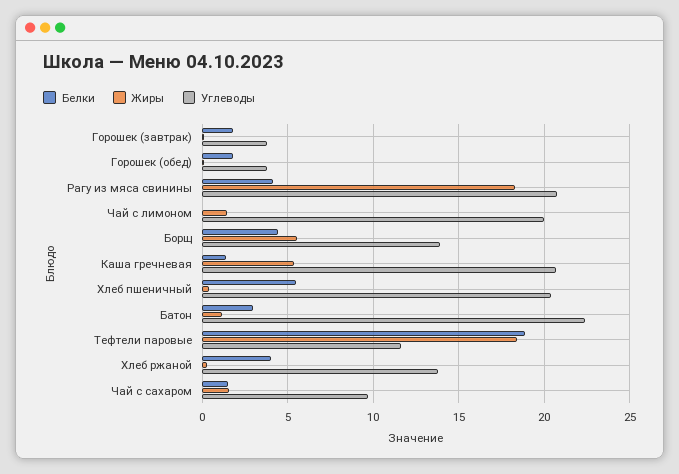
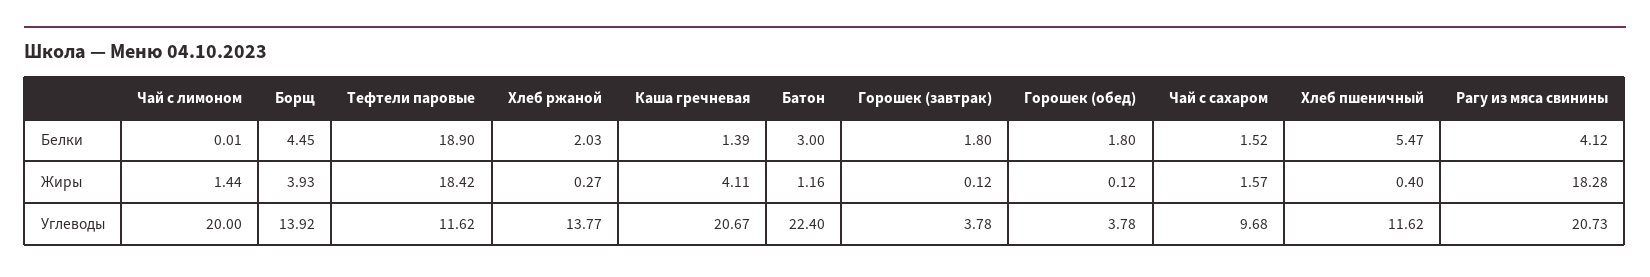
Жиры, Борщ: 5.5 -> 3.93
Жиры, Каша гречневая: 5.5 -> 4.11
Углеводы, Хлеб пшеничный: 20.5 -> 11.62
Белки, Хлеб ржаной: 4 -> 2.03

